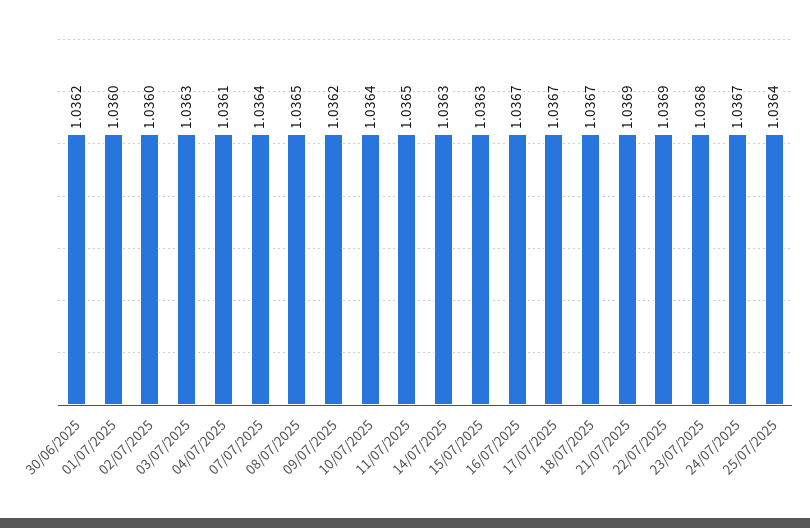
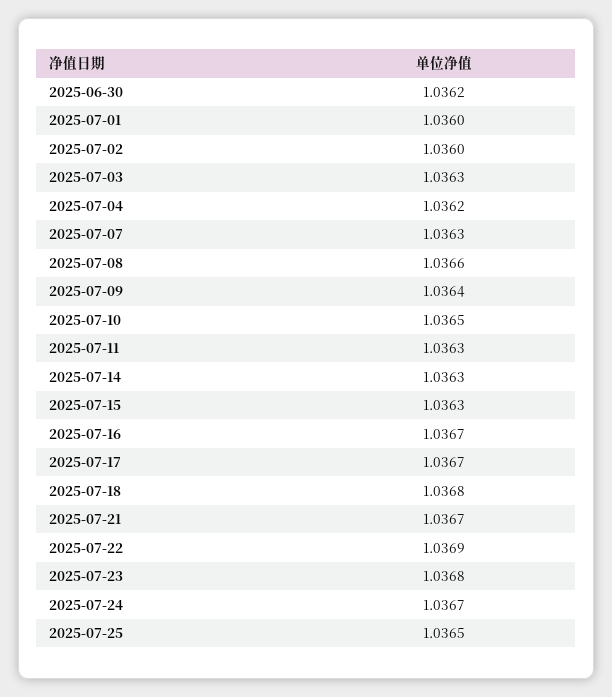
04/07/2025: 1.0361 -> 1.0362
07/07/2025: 1.0364 -> 1.0363
08/07/2025: 1.0365 -> 1.0366
09/07/2025: 1.0362 -> 1.0364
10/07/2025: 1.0364 -> 1.0365
11/07/2025: 1.0365 -> 1.0363
18/07/2025: 1.0367 -> 1.0368
21/07/2025: 1.0369 -> 1.0367
25/07/2025: 1.0364 -> 1.0365

